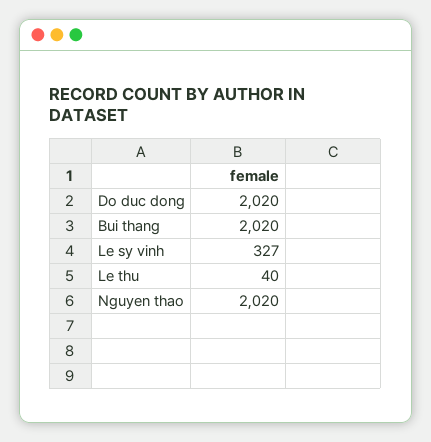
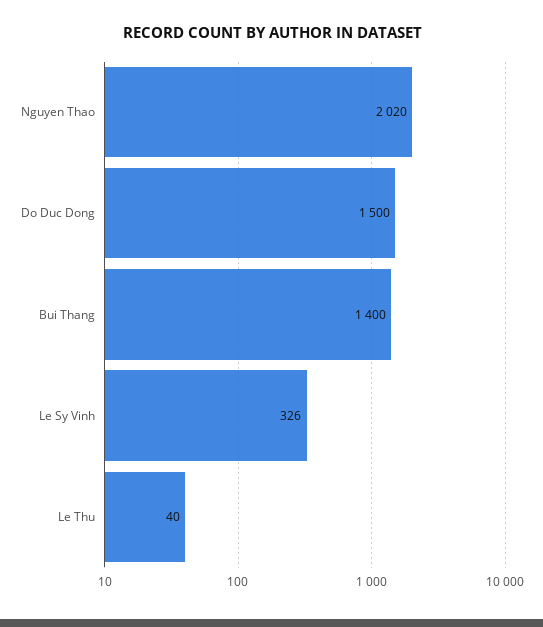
Do duc dong: 2020 -> 1500
Bui thang: 2020 -> 1400
Le sy vinh: 327 -> 326

